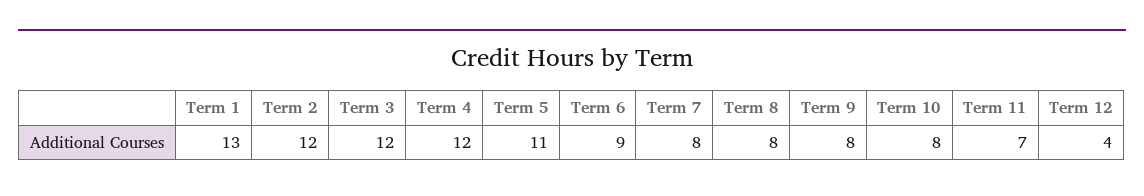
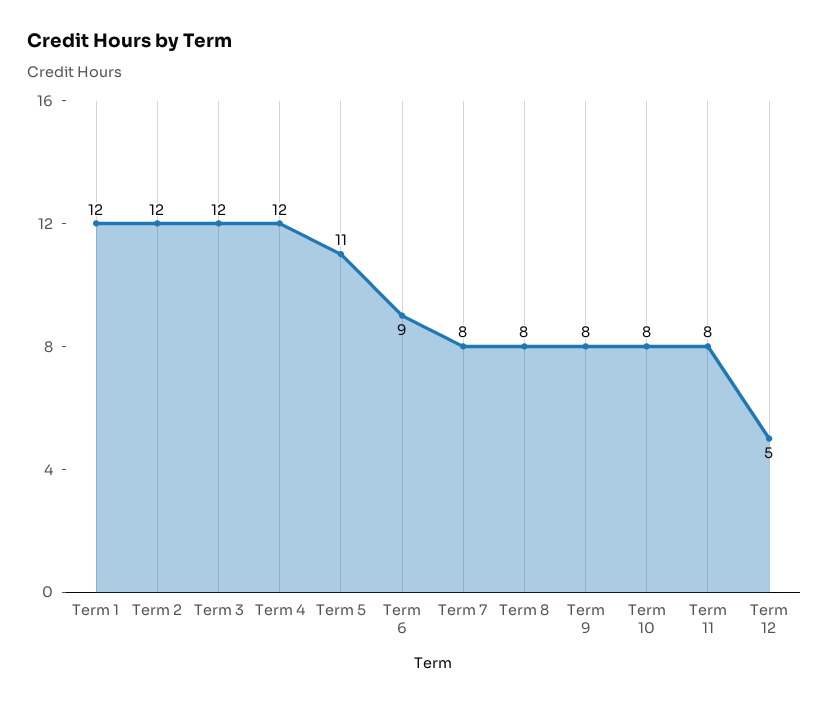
Term 1: 13 -> 12
Term 11: 7 -> 8
Term 12: 4 -> 5

